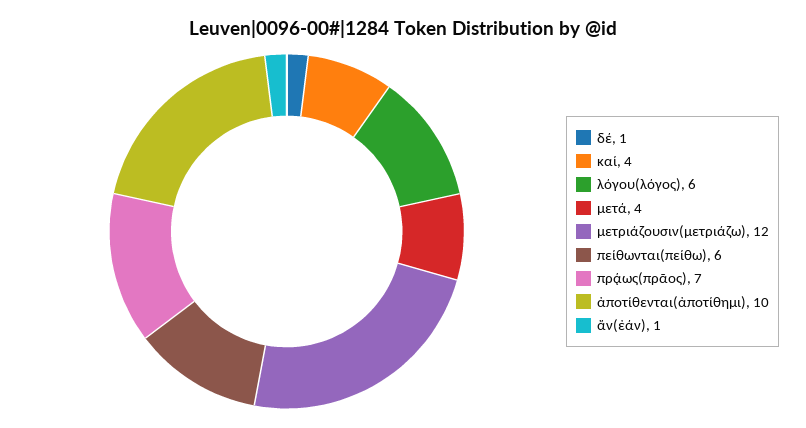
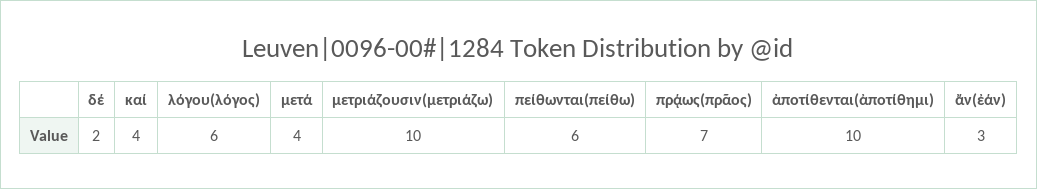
δέ: 1 -> 2
μετριάζουσιν(μετριάζω): 12 -> 10
ἄν(ἐάν): 1 -> 3

